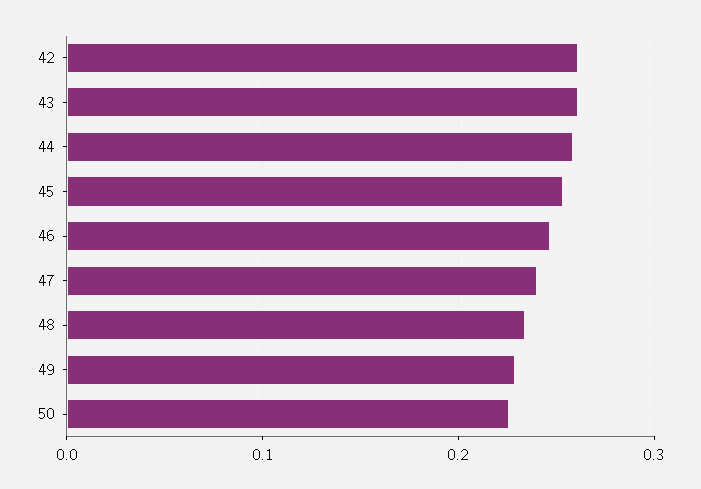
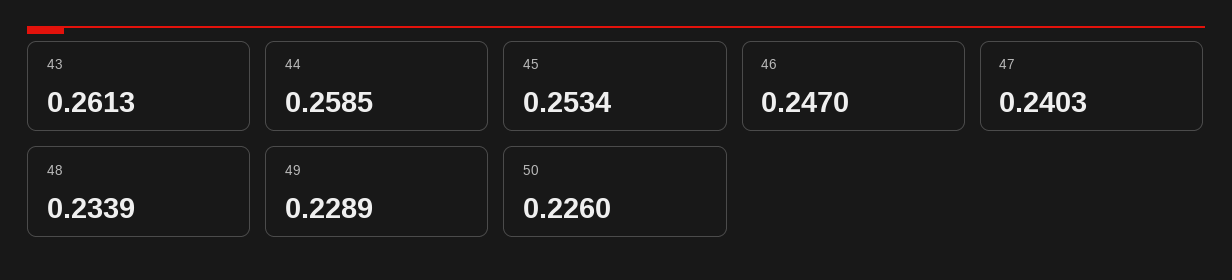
42: 0.26 -> none

